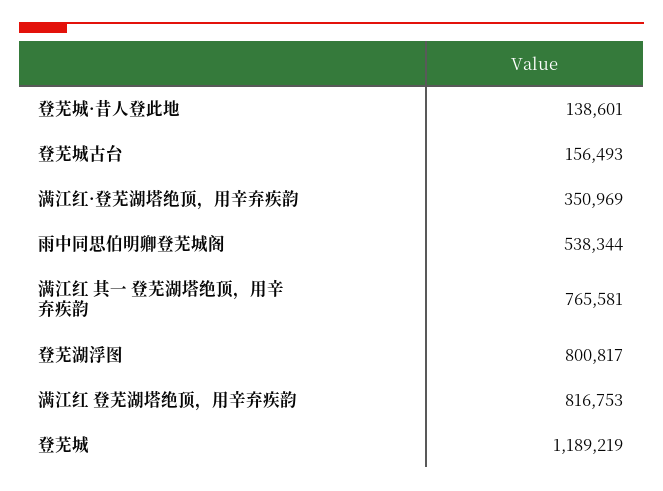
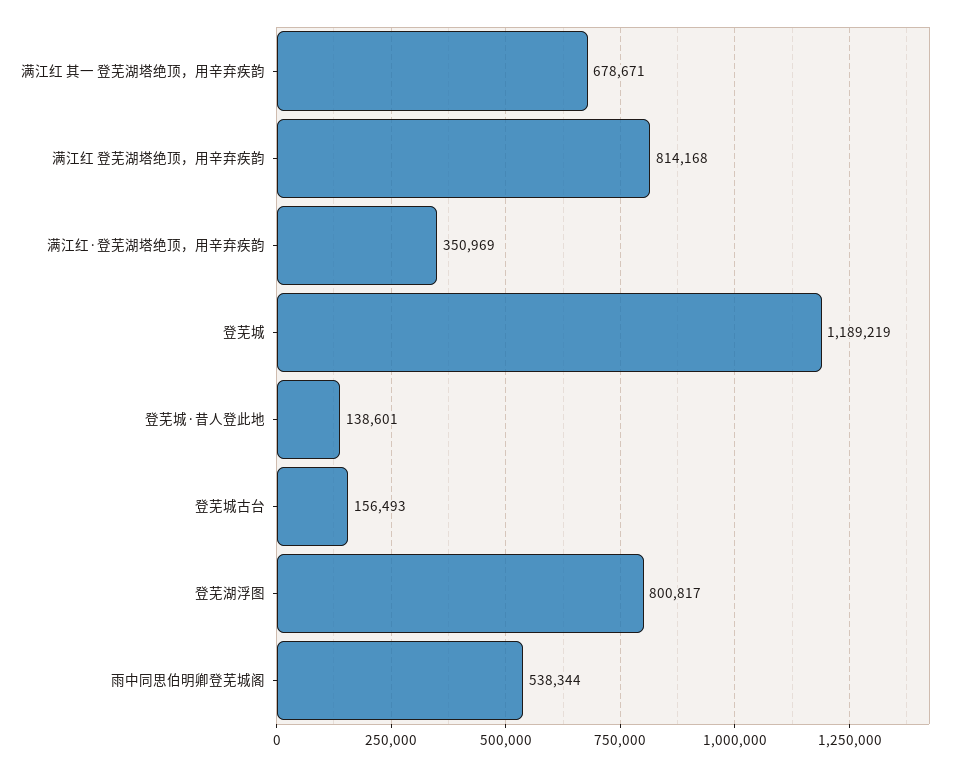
满江红 其一 登芜湖塔绝顶，用辛弃疾韵: 765581 -> 678671
满江红 登芜湖塔绝顶，用辛弃疾韵: 816753 -> 814168

